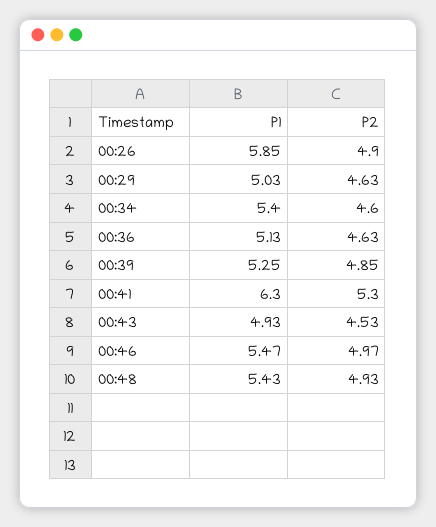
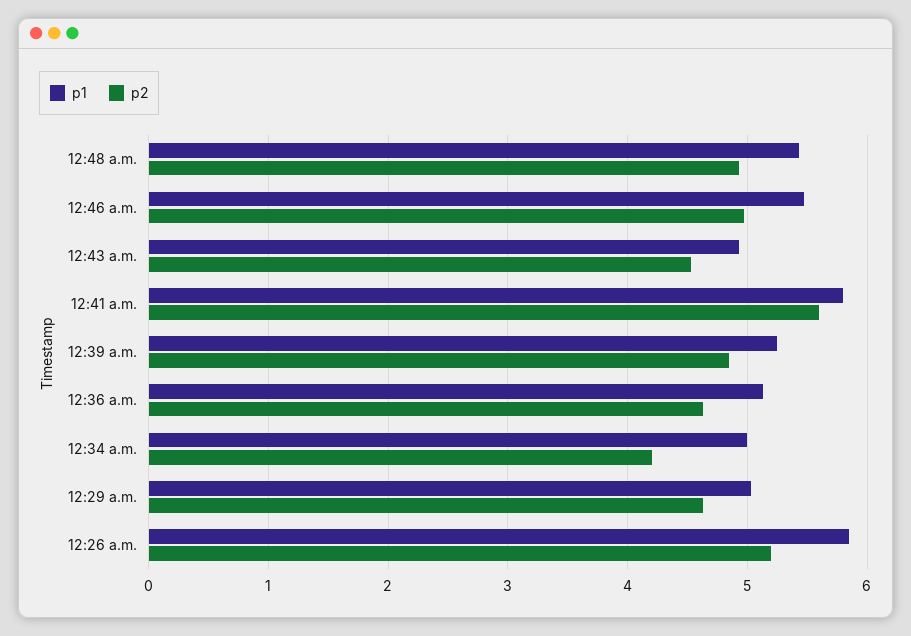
P2, 00:26: 4.9 -> 5.2
P1, 00:34: 5.4 -> 5
P2, 00:34: 4.6 -> 4.2
P1, 00:41: 6.3 -> 5.8
P2, 00:41: 5.3 -> 5.6

